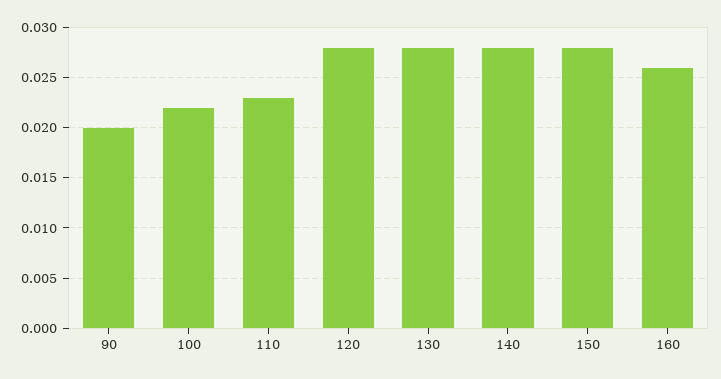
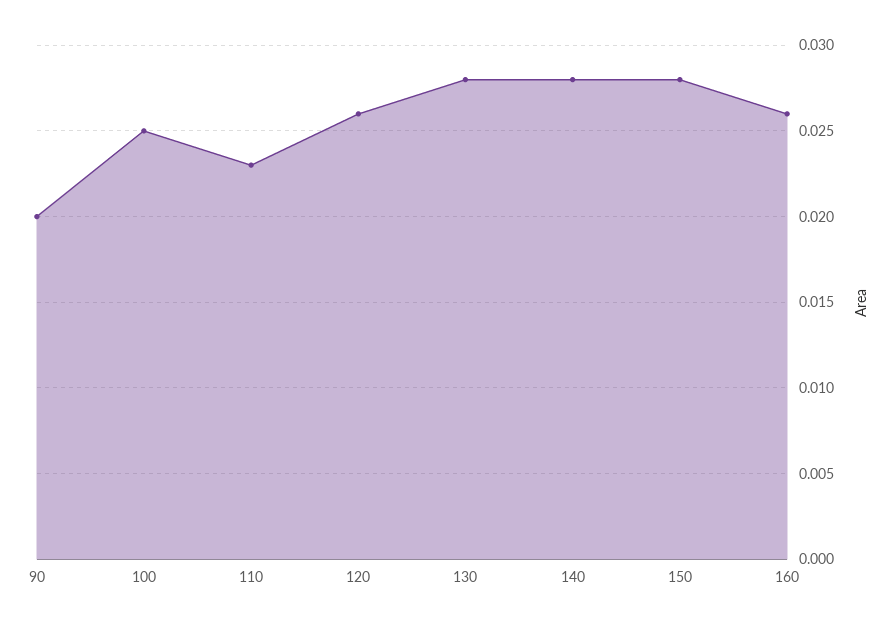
100: 0.022 -> 0.025
120: 0.028 -> 0.026

